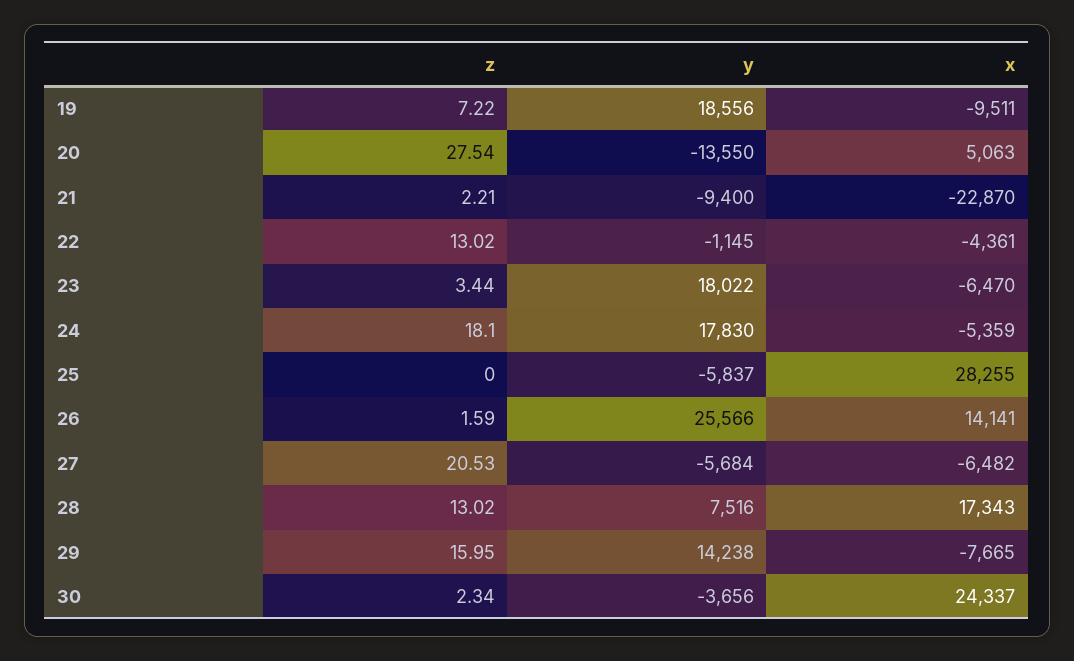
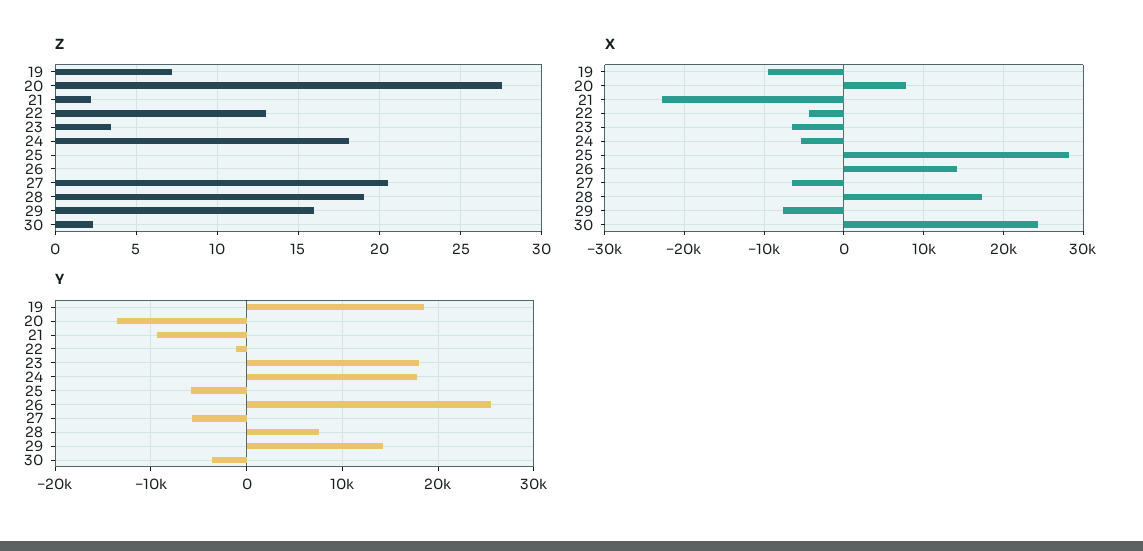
x, 20: 5063 -> 8000
z, 26: 1.59 -> 0
z, 28: 13.02 -> 19

